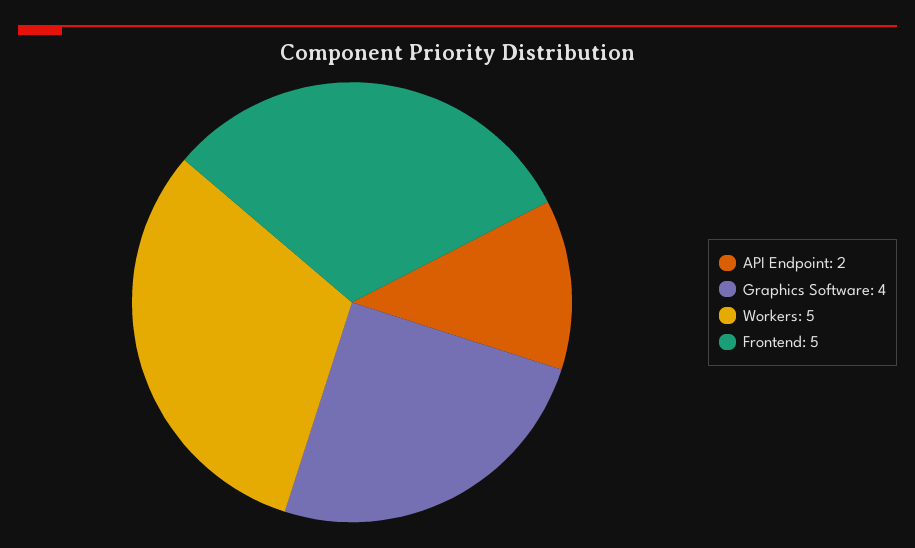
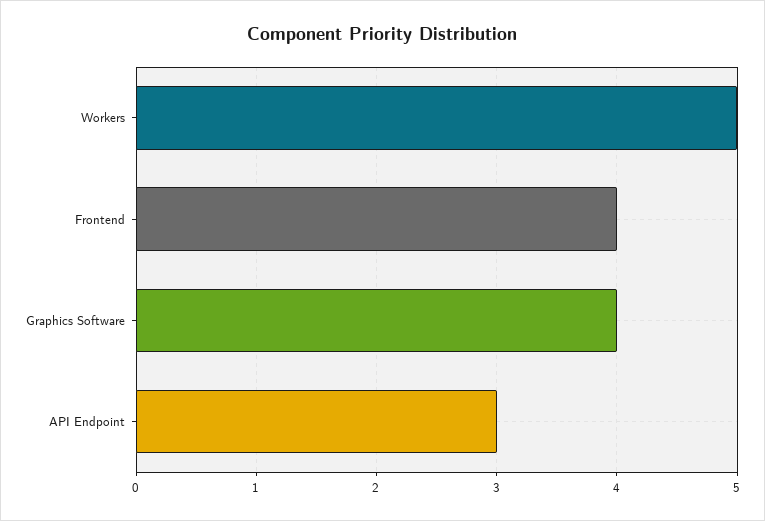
API Endpoint: 2 -> 3
Frontend: 5 -> 4

